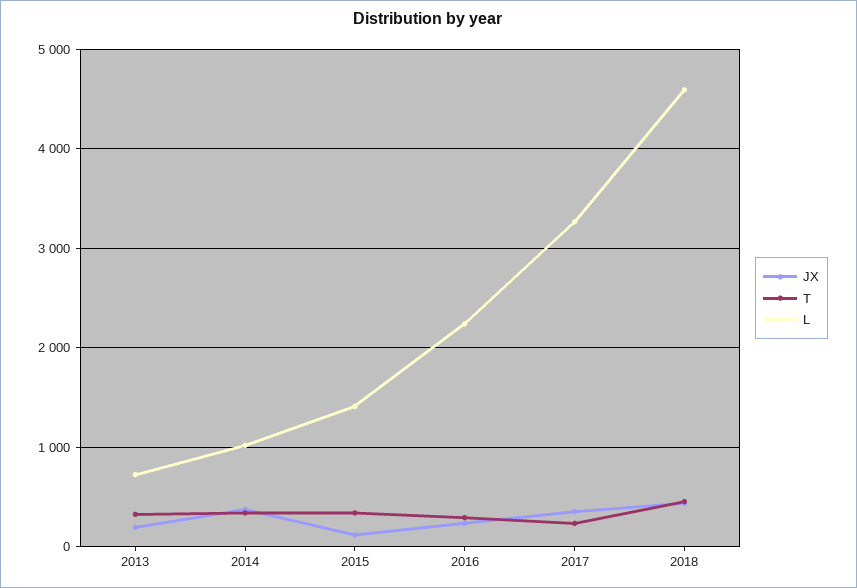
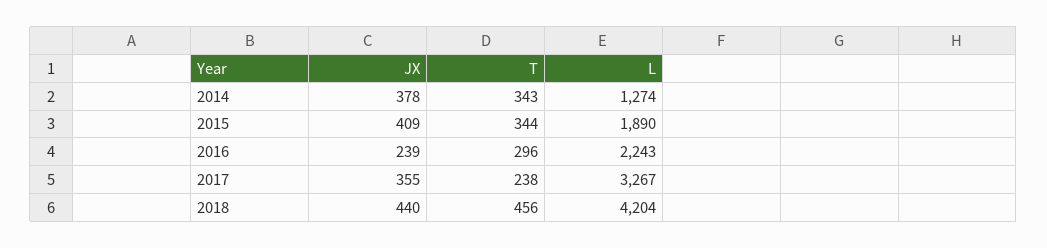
JX, 2013: 200 -> none
T, 2013: 300 -> none
L, 2013: 700 -> none
L, 2014: 1000 -> 1274
JX, 2015: 100 -> 409
L, 2015: 1400 -> 1890
L, 2018: 4600 -> 4204

